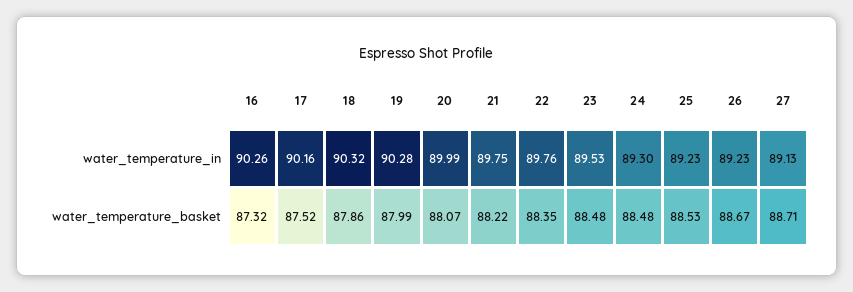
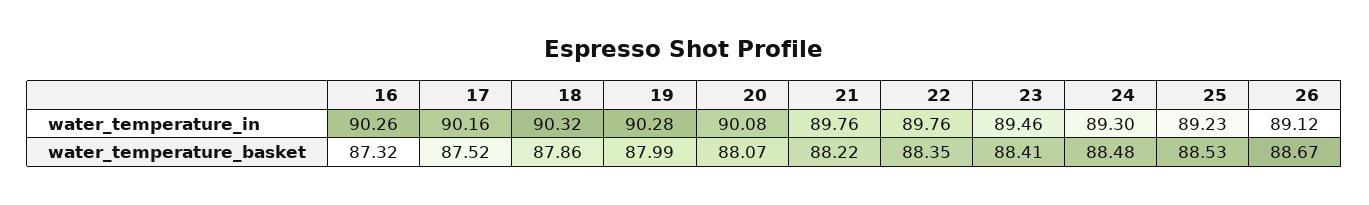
20, water_temperature_in: 89.99 -> 90.08
21, water_temperature_in: 89.75 -> 89.76
23, water_temperature_in: 89.53 -> 89.46
26, water_temperature_in: 89.23 -> 89.12
27, water_temperature_in: 89.13 -> none
23, water_temperature_basket: 88.48 -> 88.41
27, water_temperature_basket: 88.71 -> none

